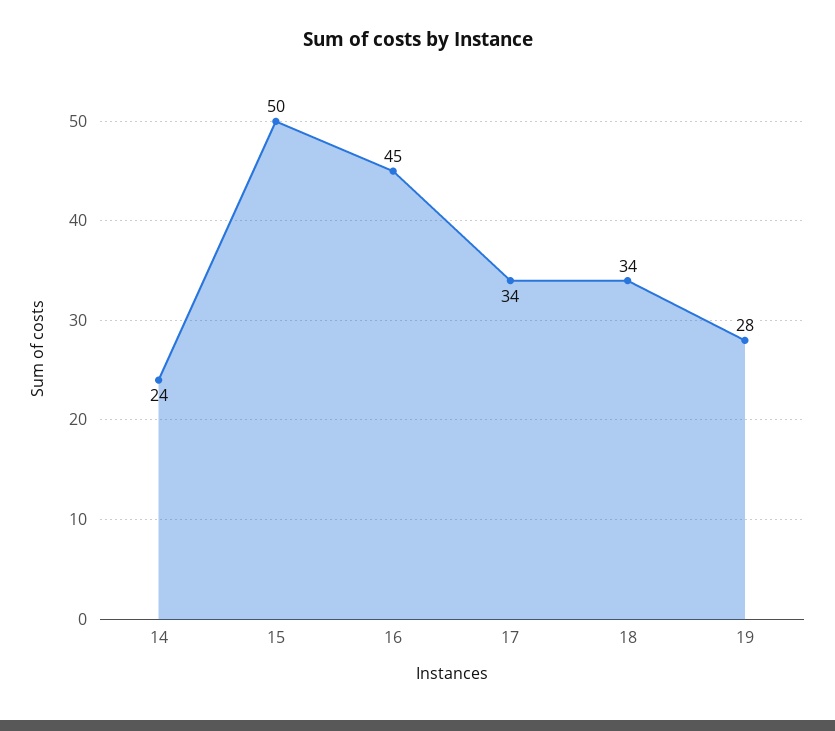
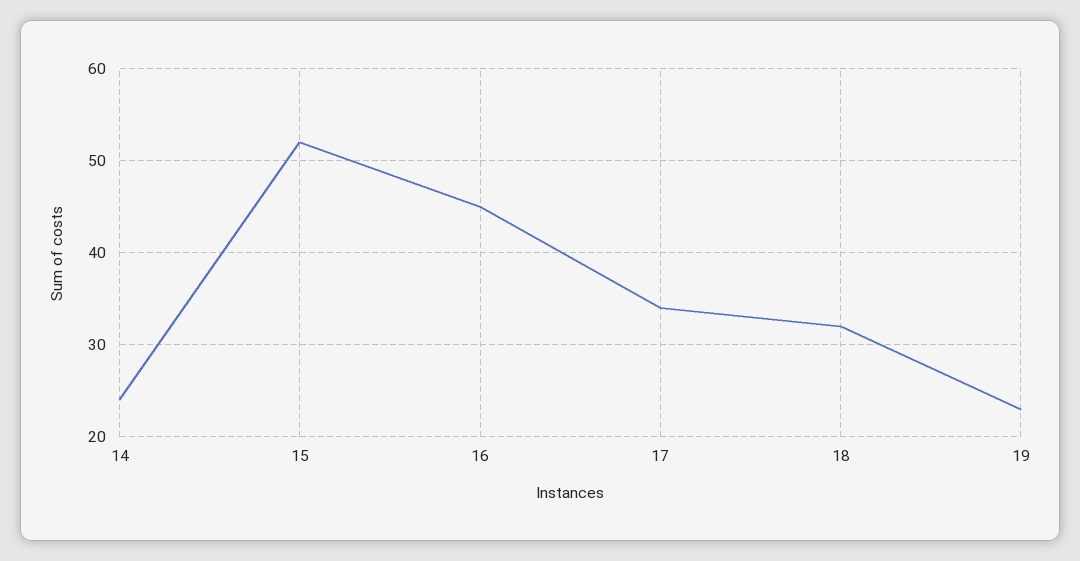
15: 50 -> 52
18: 34 -> 32
19: 28 -> 23

